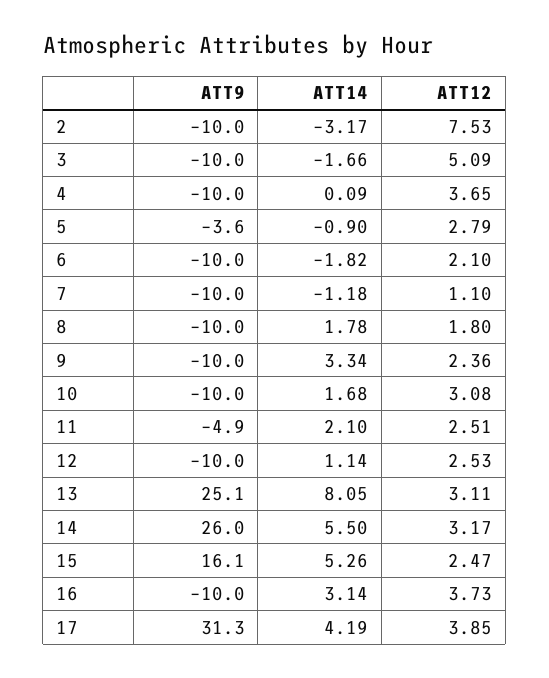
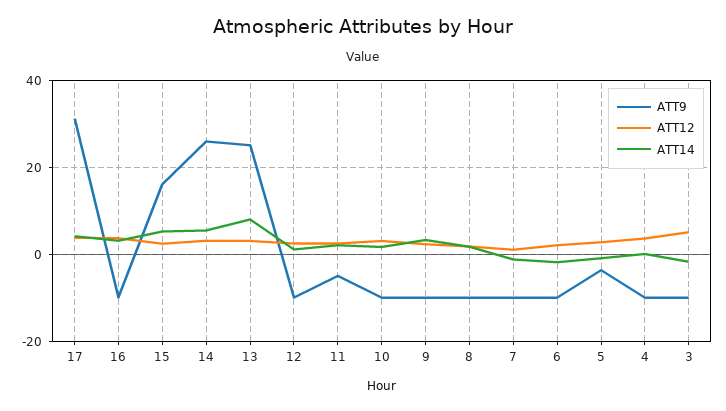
ATT9, 2: -10 -> none
ATT14, 2: -3.17 -> none
ATT12, 2: 7.53 -> none

